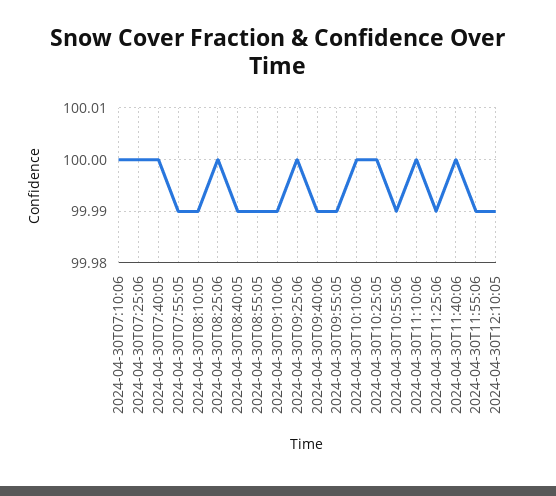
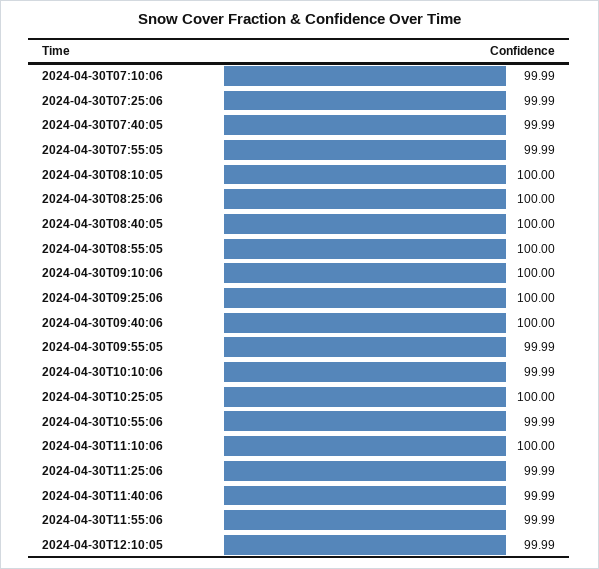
2024-04-30T07:10:06: 100 -> 99.99
2024-04-30T07:25:06: 100 -> 99.99
2024-04-30T07:40:05: 100 -> 99.99
2024-04-30T08:10:05: 99.99 -> 100
2024-04-30T08:40:05: 99.99 -> 100
2024-04-30T08:55:05: 99.99 -> 100
2024-04-30T09:10:06: 99.99 -> 100
2024-04-30T09:40:06: 99.99 -> 100
2024-04-30T10:10:06: 100 -> 99.99
2024-04-30T11:40:06: 100 -> 99.99

